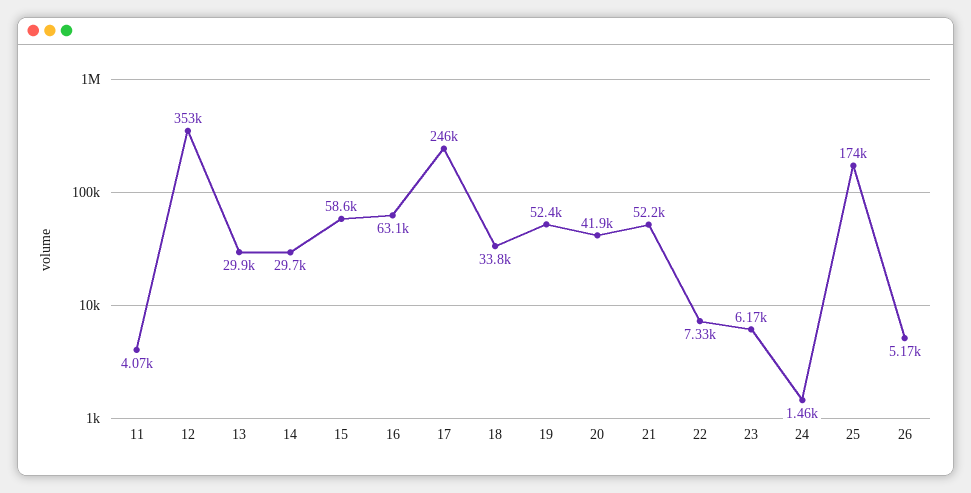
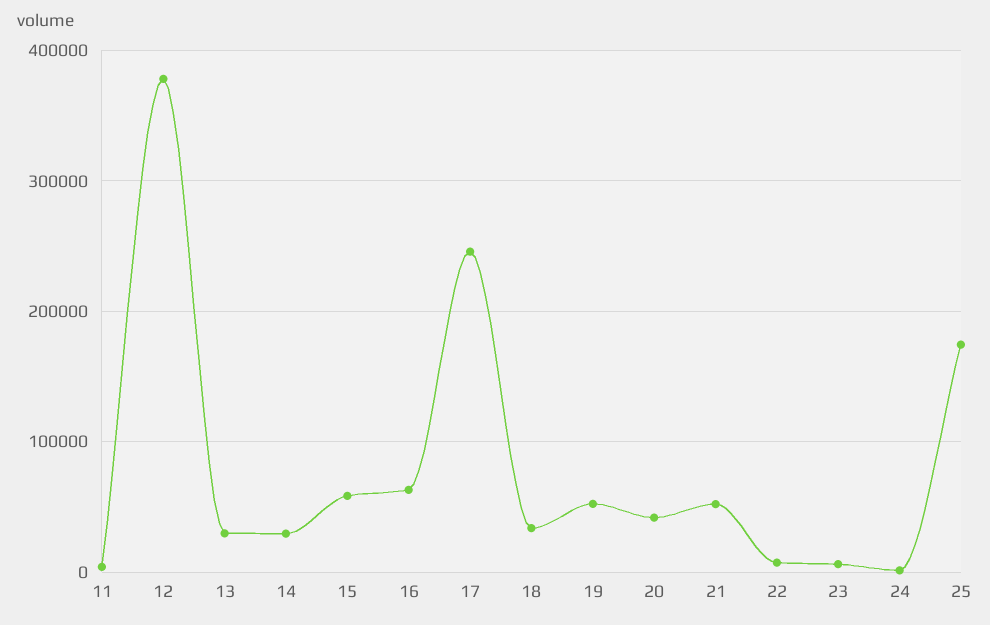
12: 353000 -> 380000
26: 5170 -> none

